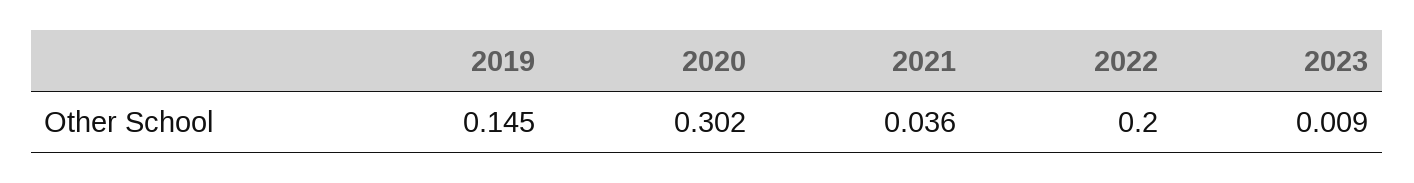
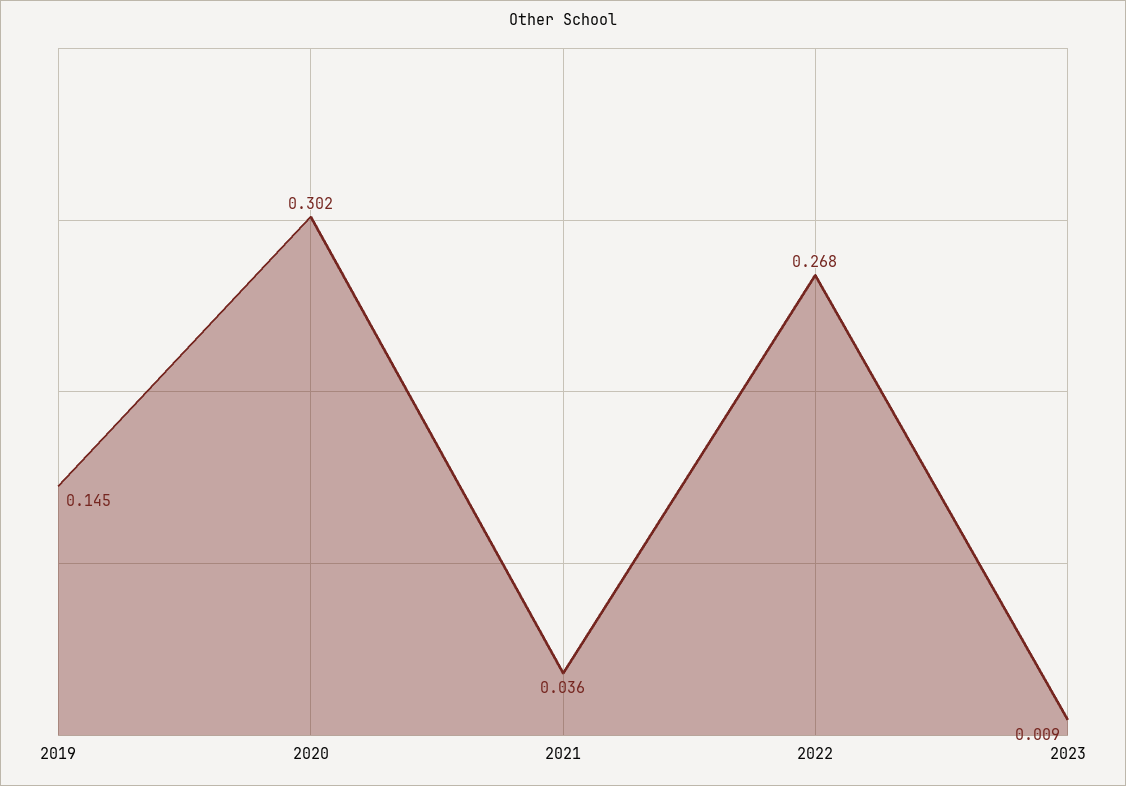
2022: 0.2 -> 0.268

